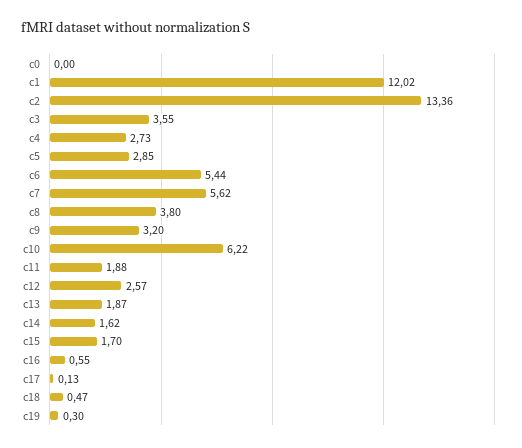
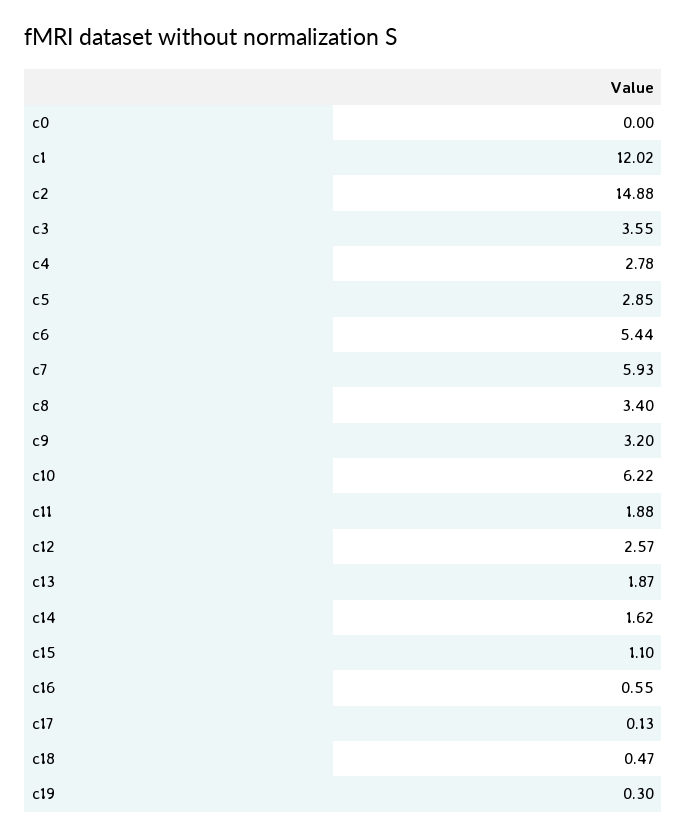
c2: 13.36 -> 14.88
c4: 2.73 -> 2.78
c7: 5.62 -> 5.93
c8: 3.8 -> 3.4
c15: 1.7 -> 1.1

